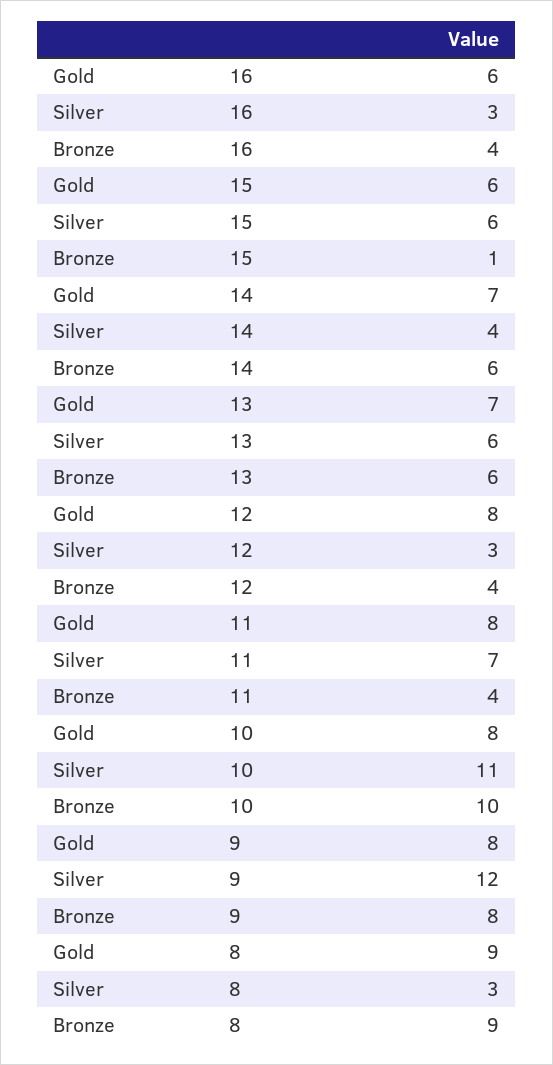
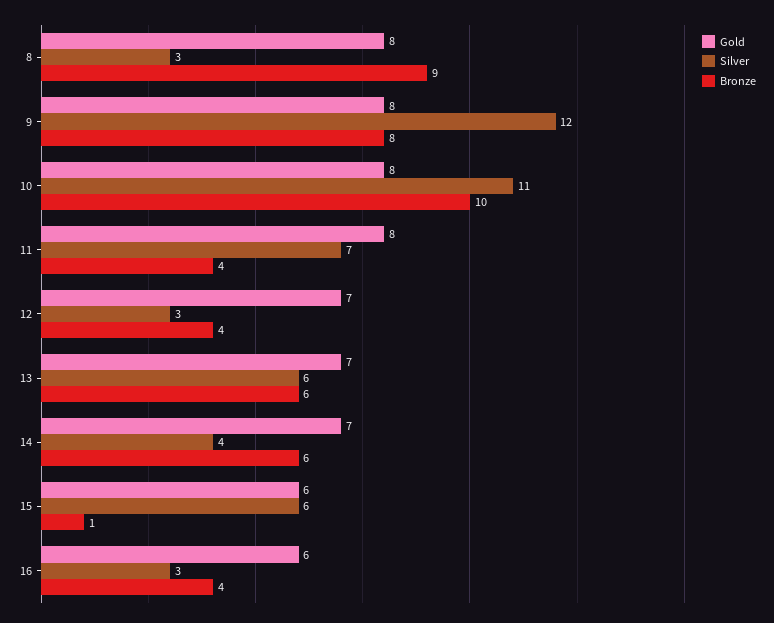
Gold, 12: 8 -> 7
Gold, 8: 9 -> 8

